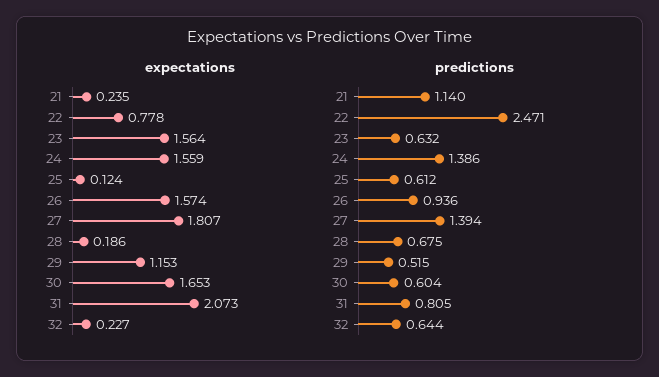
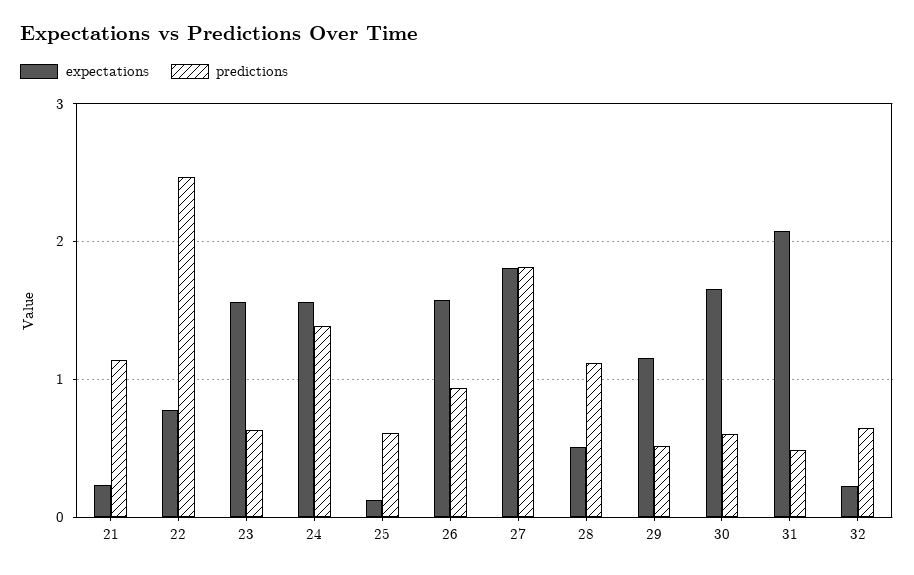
expectations, 28: 0.186 -> 0.5
predictions, 27: 1.394 -> 1.8
predictions, 28: 0.675 -> 1.1
predictions, 31: 0.805 -> 0.5

